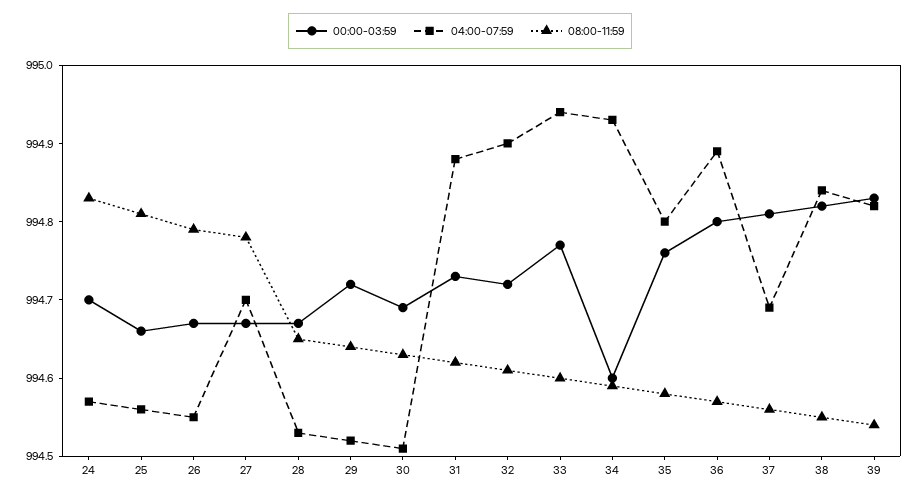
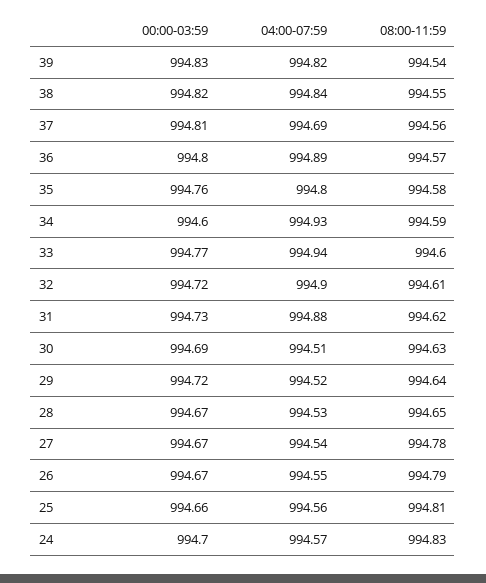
04:00-07:59, 27: 994.7 -> 994.54

